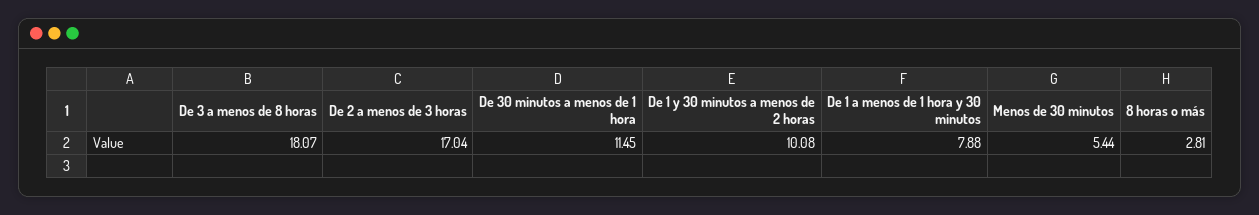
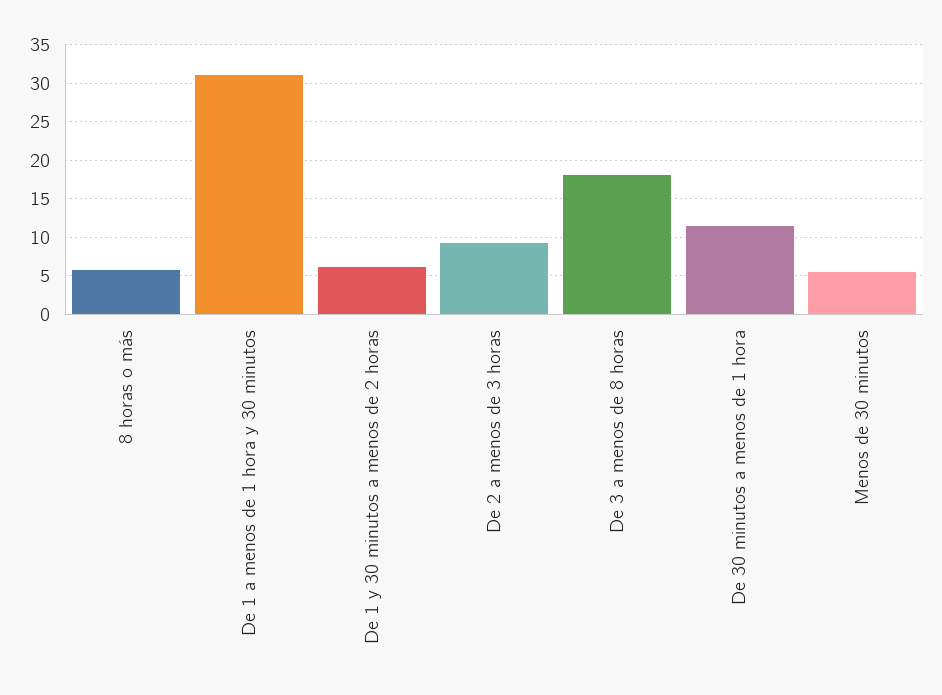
De 2 a menos de 3 horas: 17.04 -> 9
De 1 y 30 minutos a menos de 2 horas: 10.08 -> 6
De 1 a menos de 1 hora y 30 minutos: 7.88 -> 31
8 horas o más: 2.81 -> 6

